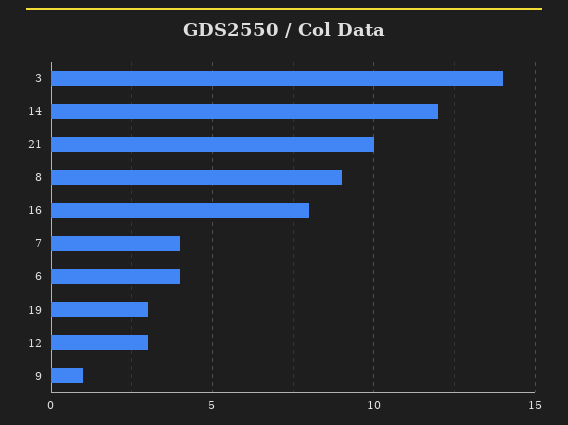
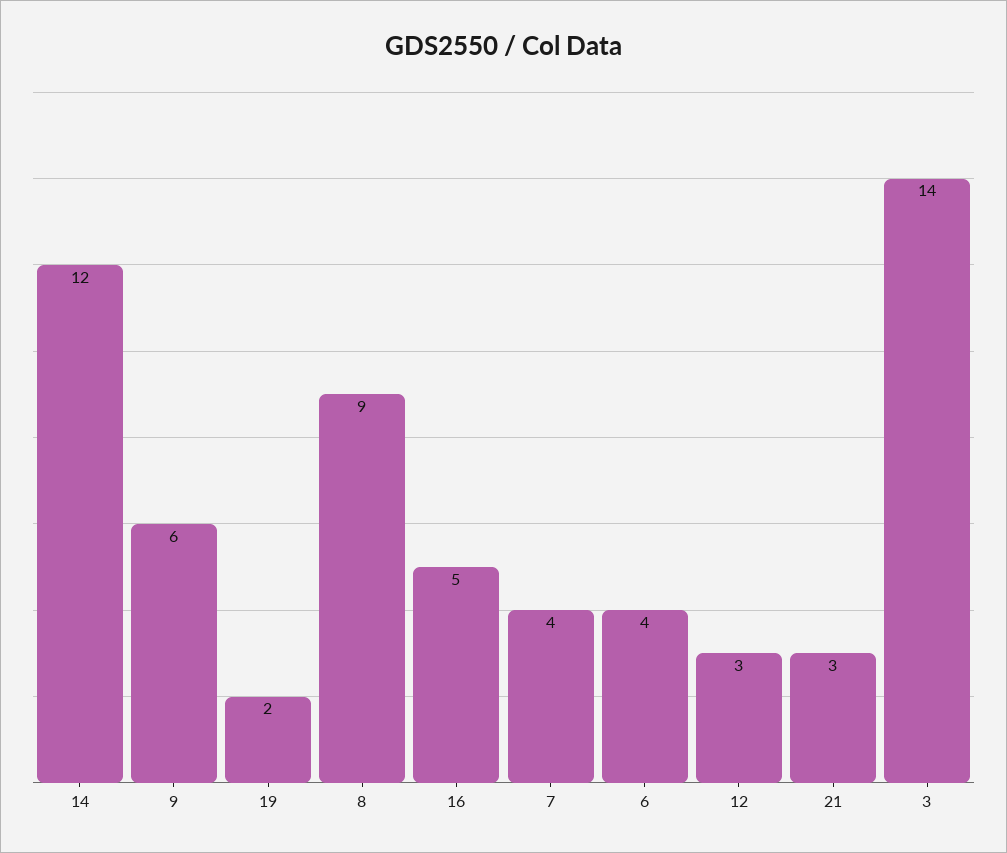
21: 10 -> 3
16: 8 -> 5
19: 3 -> 2
9: 1 -> 6

